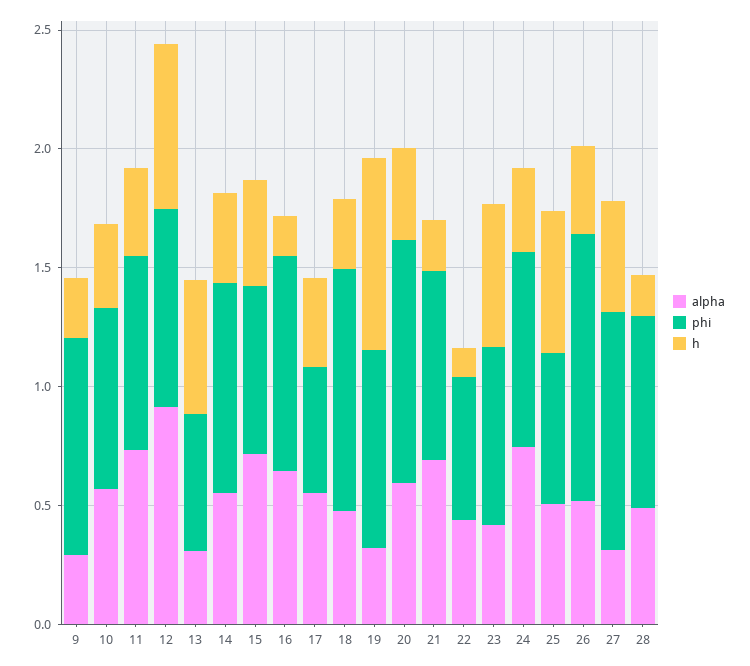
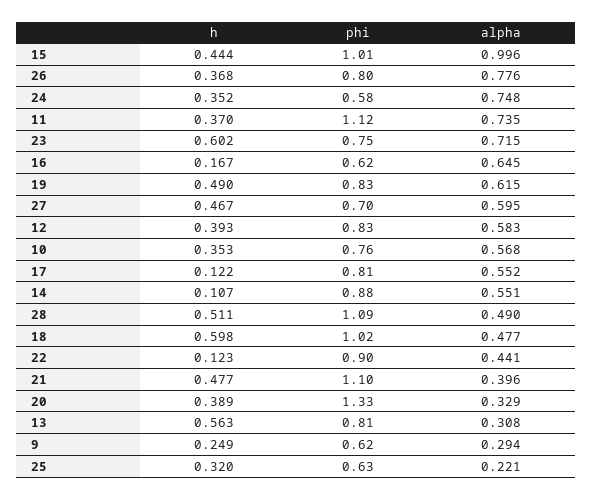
phi, 9: 0.9 -> 0.62
phi, 11: 0.8 -> 1.12
alpha, 12: 0.9 -> 0.583
h, 12: 0.7 -> 0.393
phi, 13: 0.6 -> 0.81
h, 14: 0.4 -> 0.107
alpha, 15: 0.7 -> 0.996
phi, 15: 0.7 -> 1.01
phi, 16: 0.9 -> 0.62
phi, 17: 0.5 -> 0.81
h, 17: 0.4 -> 0.122
h, 18: 0.3 -> 0.598
alpha, 19: 0.3 -> 0.615
h, 19: 0.8 -> 0.49
alpha, 20: 0.6 -> 0.329
phi, 20: 1 -> 1.33
alpha, 21: 0.7 -> 0.396
phi, 21: 0.8 -> 1.1
h, 21: 0.2 -> 0.477
phi, 22: 0.6 -> 0.9
alpha, 23: 0.4 -> 0.715
phi, 24: 0.8 -> 0.58
alpha, 25: 0.5 -> 0.221
h, 25: 0.6 -> 0.32
alpha, 26: 0.5 -> 0.776
phi, 26: 1.1 -> 0.8
alpha, 27: 0.3 -> 0.595
phi, 27: 1 -> 0.7
phi, 28: 0.8 -> 1.09
h, 28: 0.2 -> 0.511

